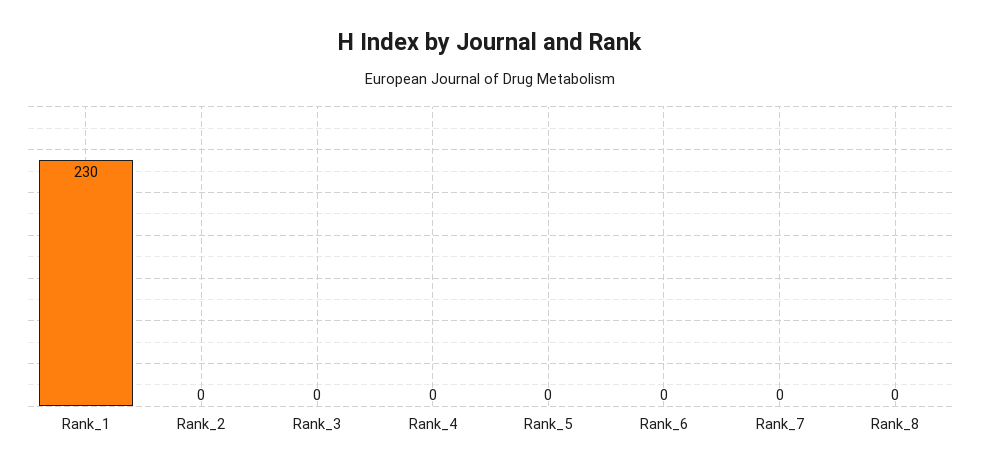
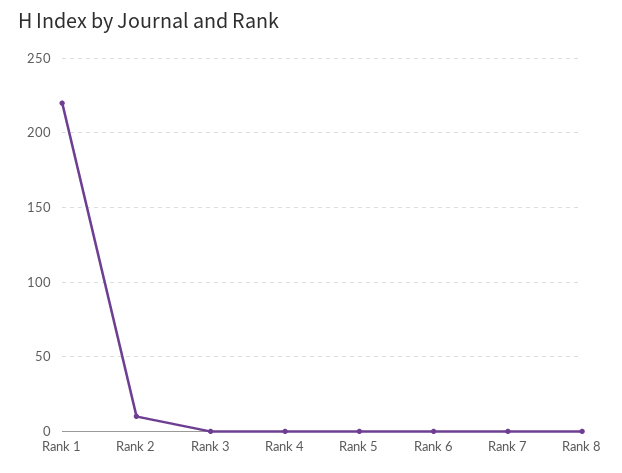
Rank_1: 230 -> 220
Rank_2: 0 -> 10

